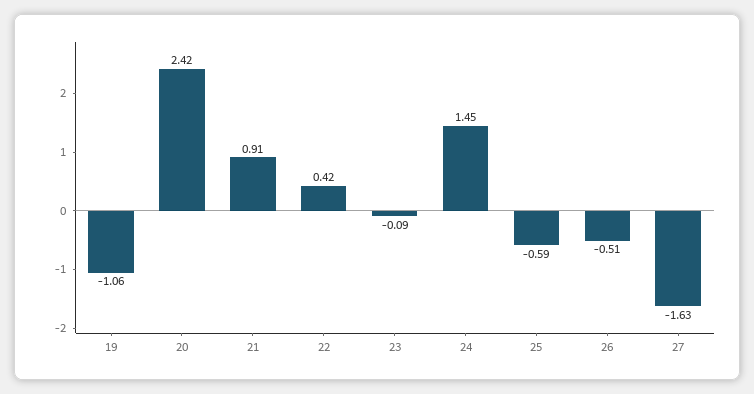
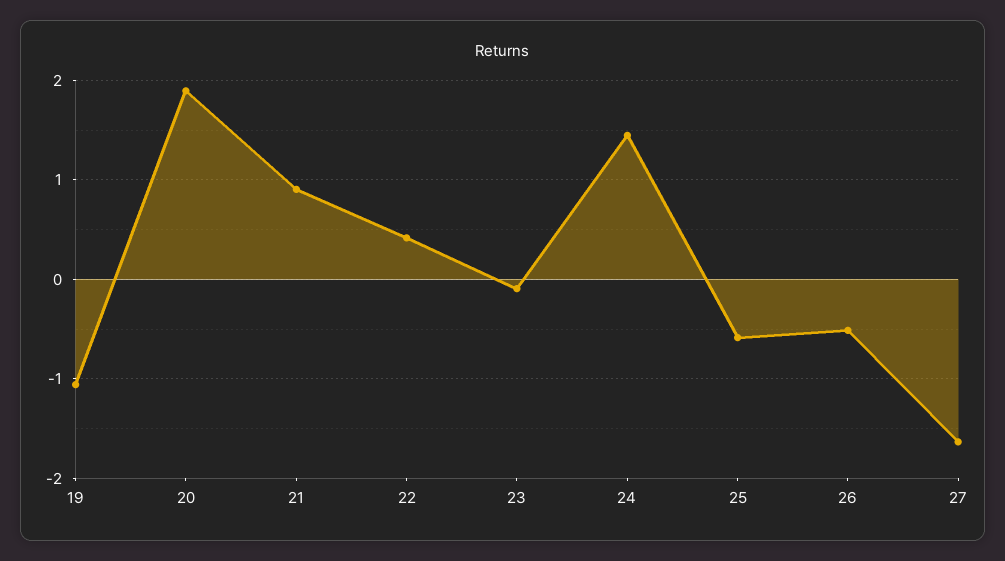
20: 2.42 -> 1.9

